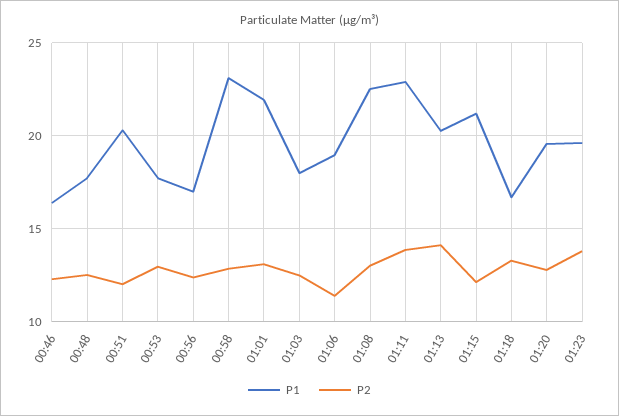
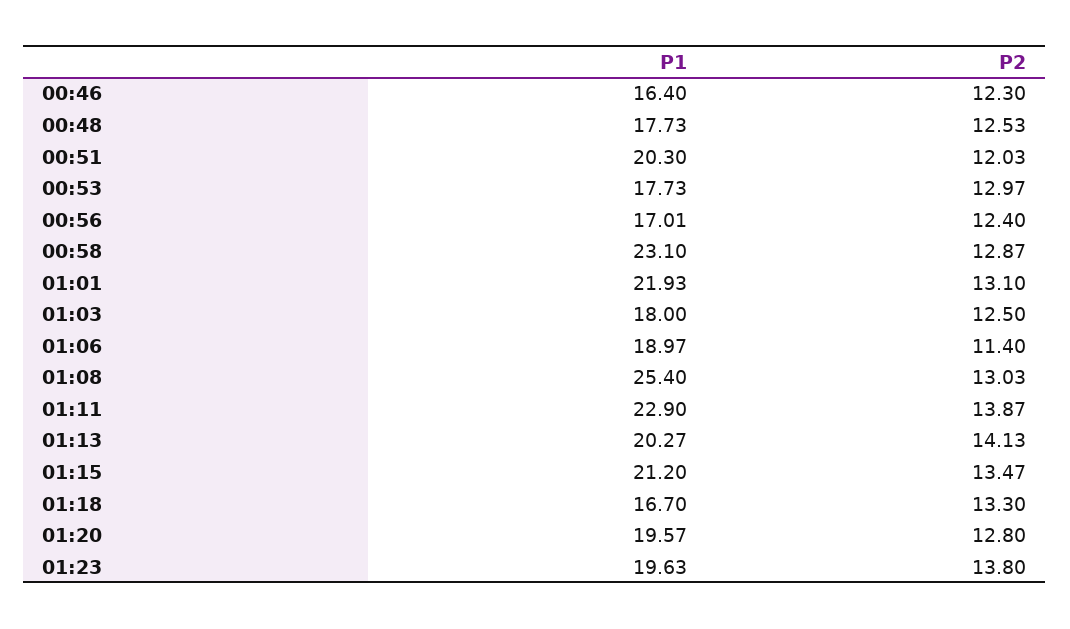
P1, 01:08: 22.5 -> 25.4
P2, 01:15: 12 -> 13.47

